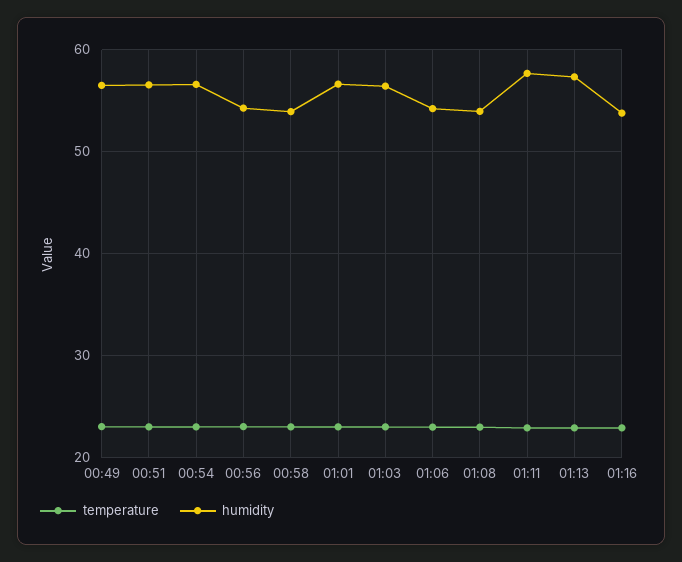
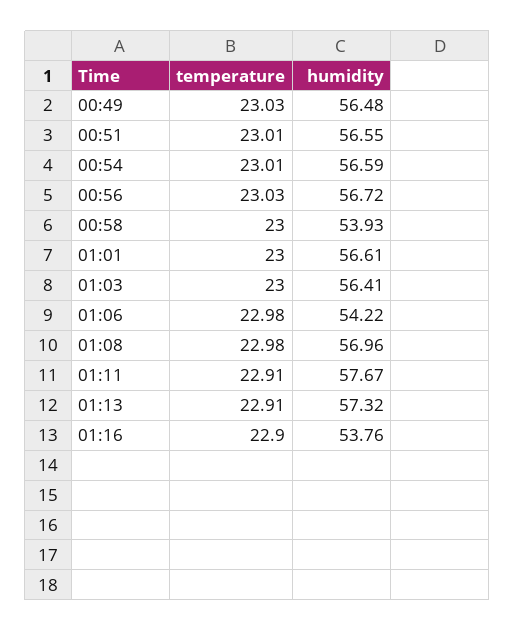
humidity, 00:56: 54 -> 56.72
humidity, 01:08: 54 -> 56.96

